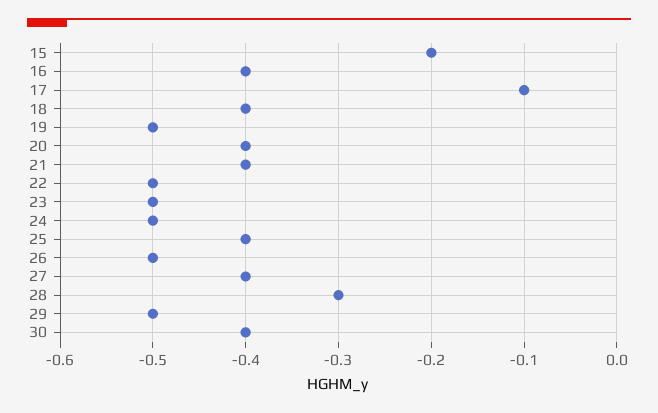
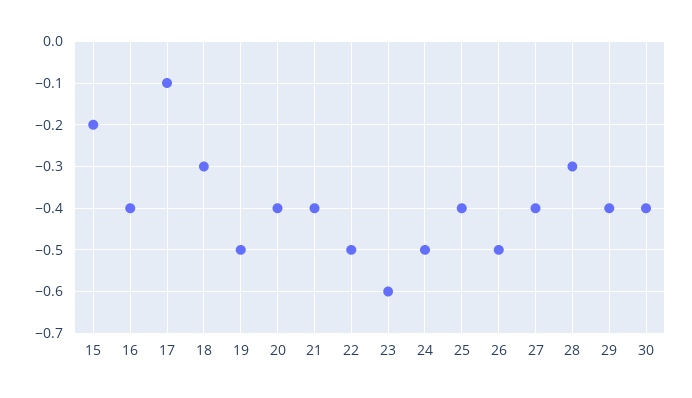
18: -0.4 -> -0.3
23: -0.5 -> -0.6
29: -0.5 -> -0.4

